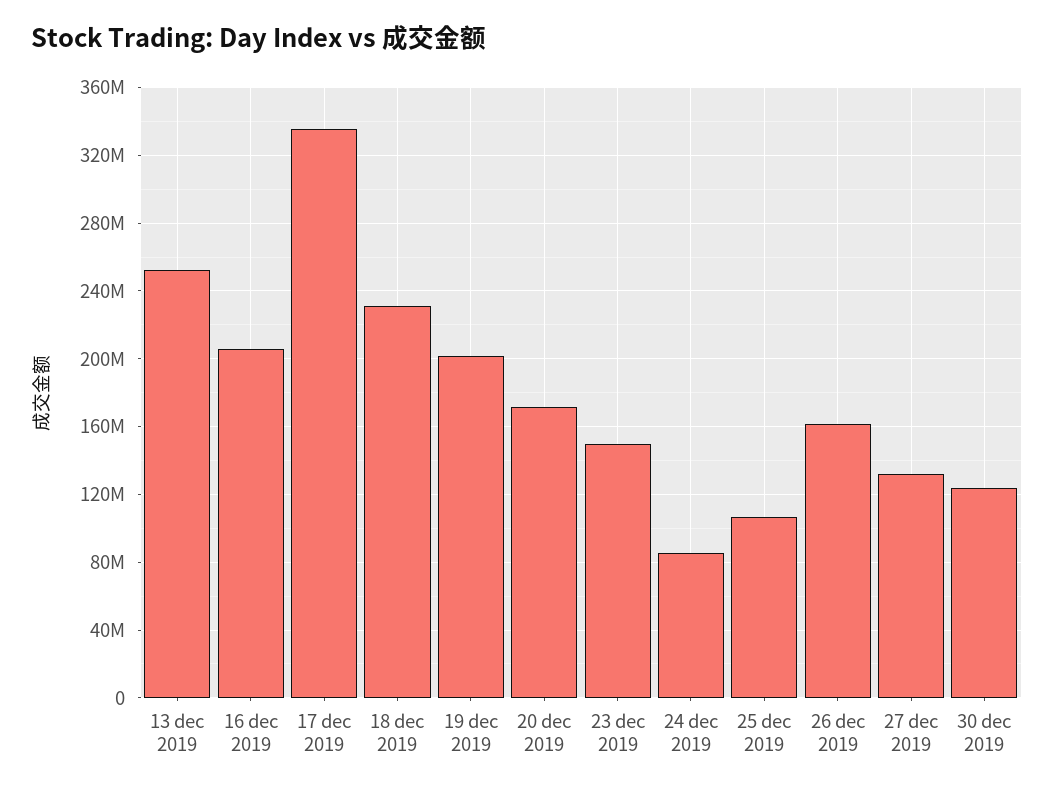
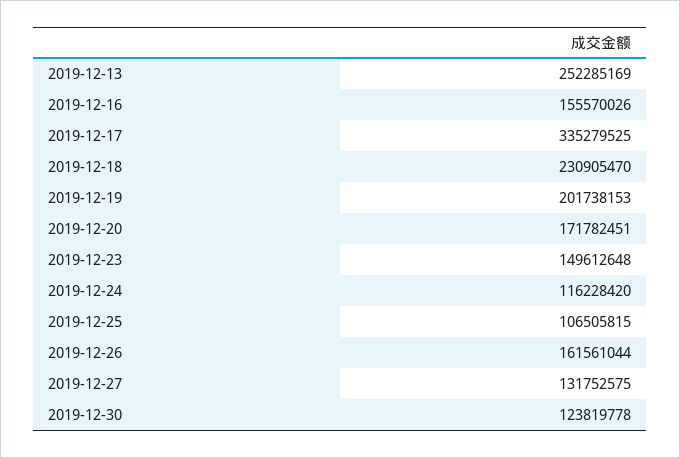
16 dec 2019: 205000000 -> 155570026
24 dec 2019: 85000000 -> 116228420

